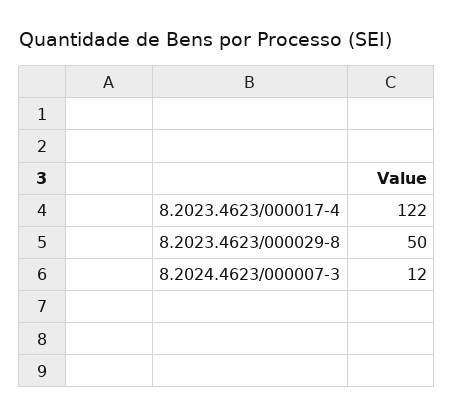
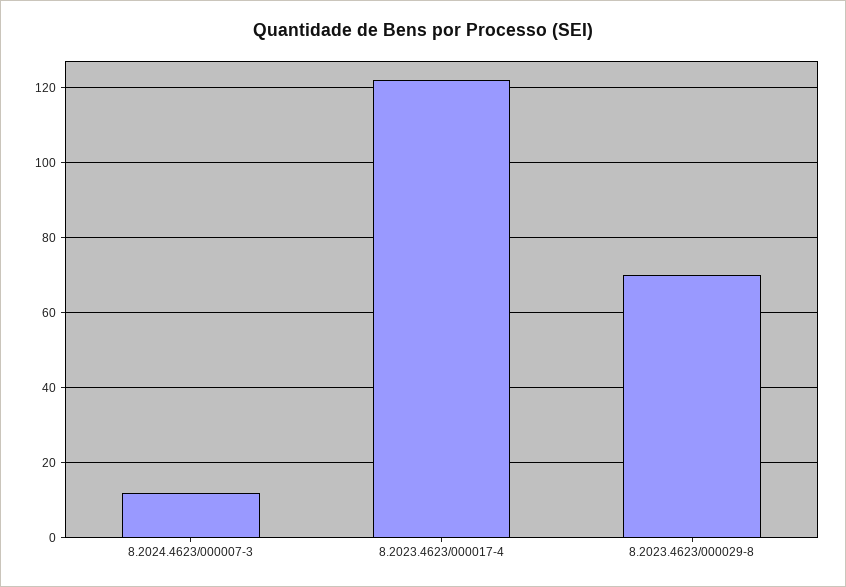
8.2023.4623/000029-8: 50 -> 70

